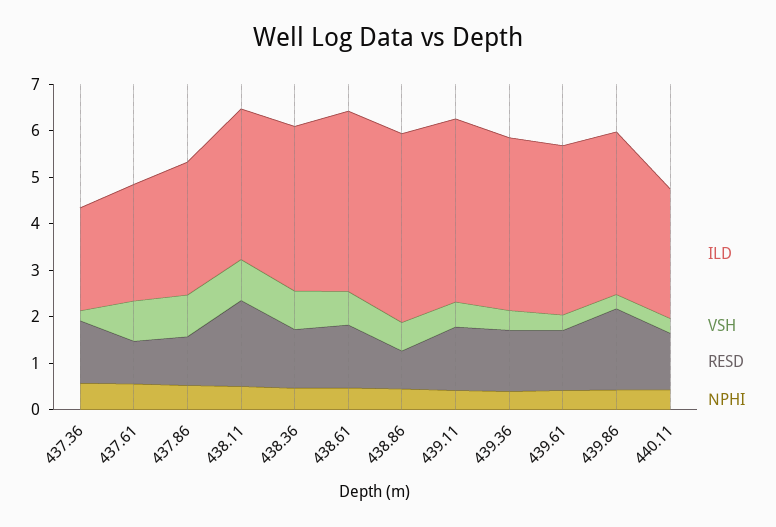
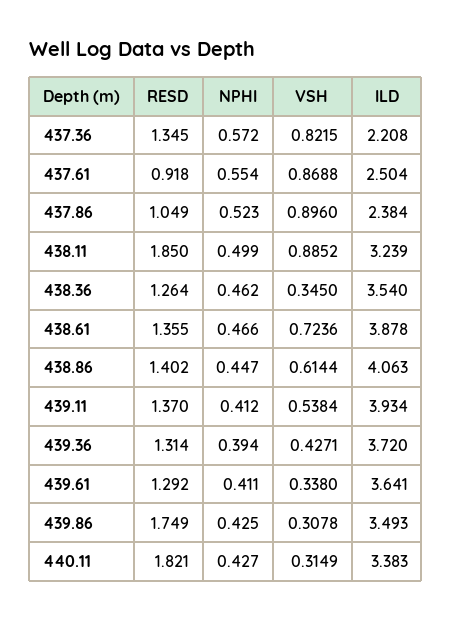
VSH, 437.36: 0.2 -> 0.8215
ILD, 437.86: 2.8 -> 2.384
VSH, 438.36: 0.8 -> 0.345
RESD, 438.86: 0.8 -> 1.402
ILD, 440.11: 2.8 -> 3.383
RESD, 440.11: 1.2 -> 1.821

